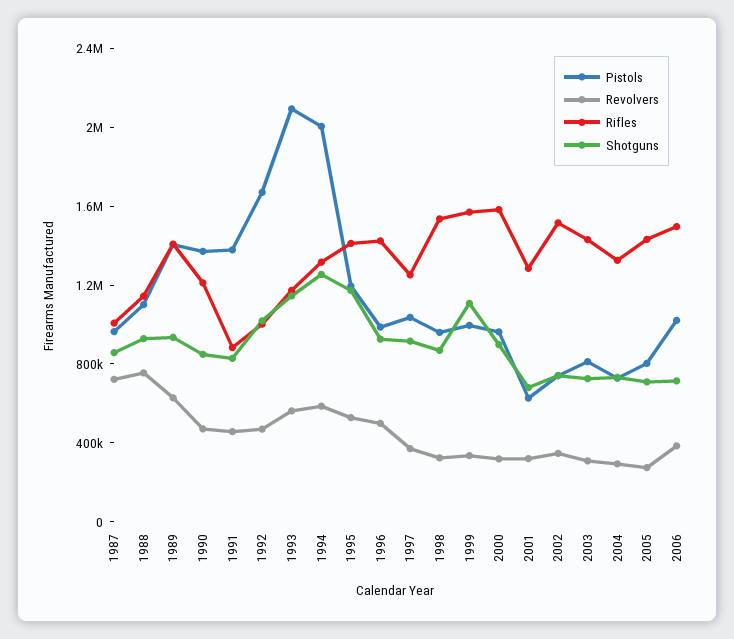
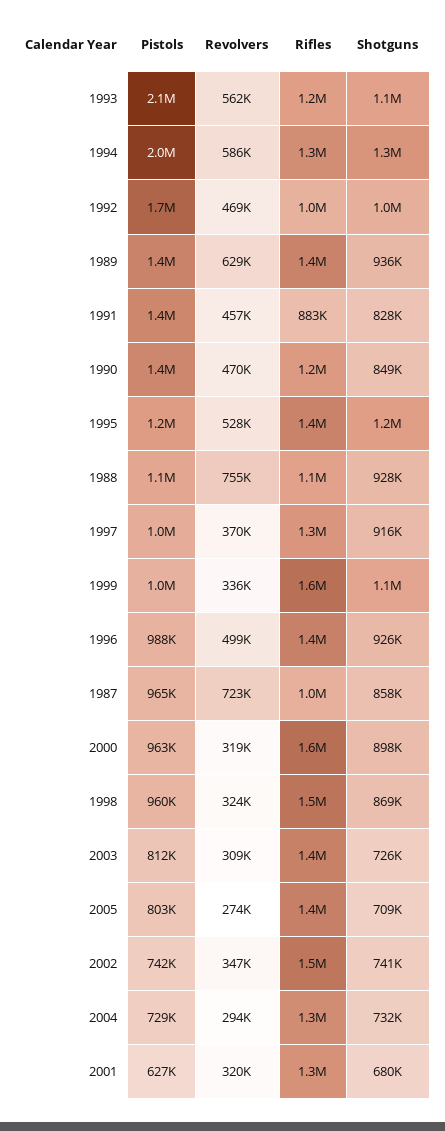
Pistols, 2006: 1000000 -> none
Revolvers, 2006: 400000 -> none
Rifles, 2006: 1500000 -> none
Shotguns, 2006: 700000 -> none

